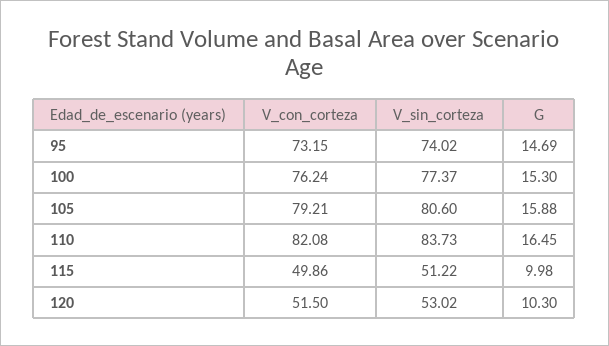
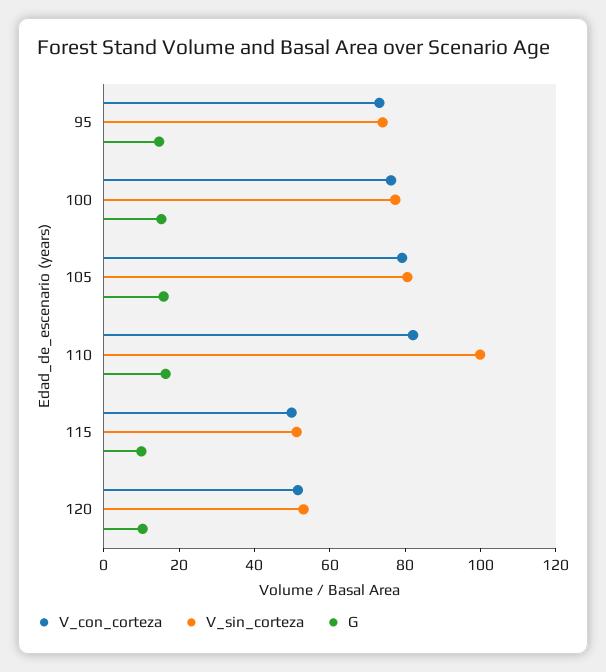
V_sin_corteza, 110: 83.73 -> 100

